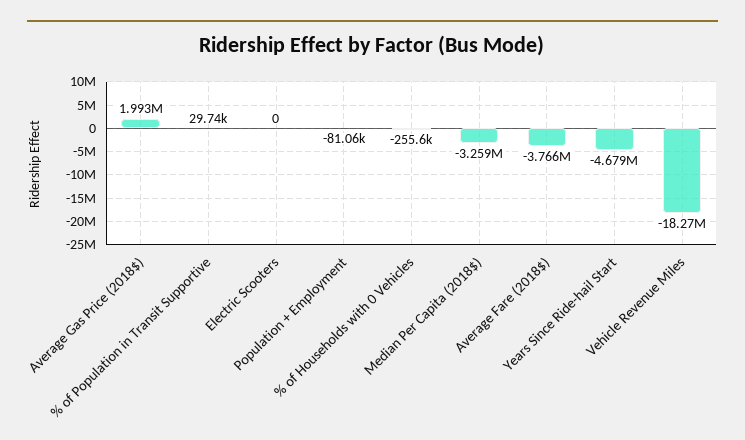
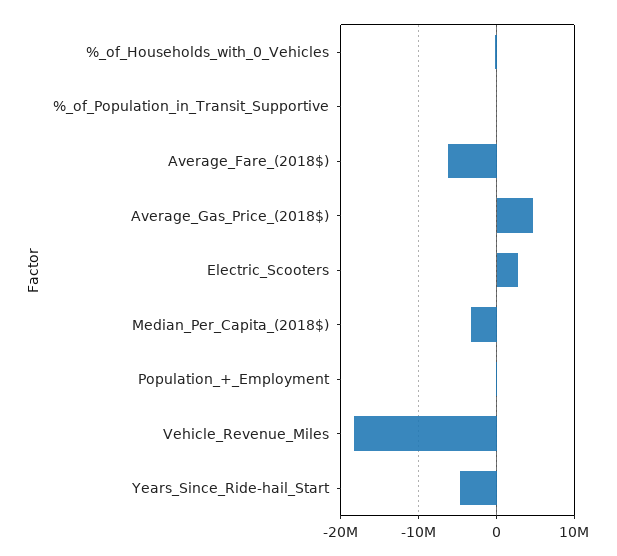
Average Gas Price (2018$): 1993000 -> 5000000
Electric Scooters: 0 -> 3000000
Average Fare (2018$): -3766000 -> -6000000

